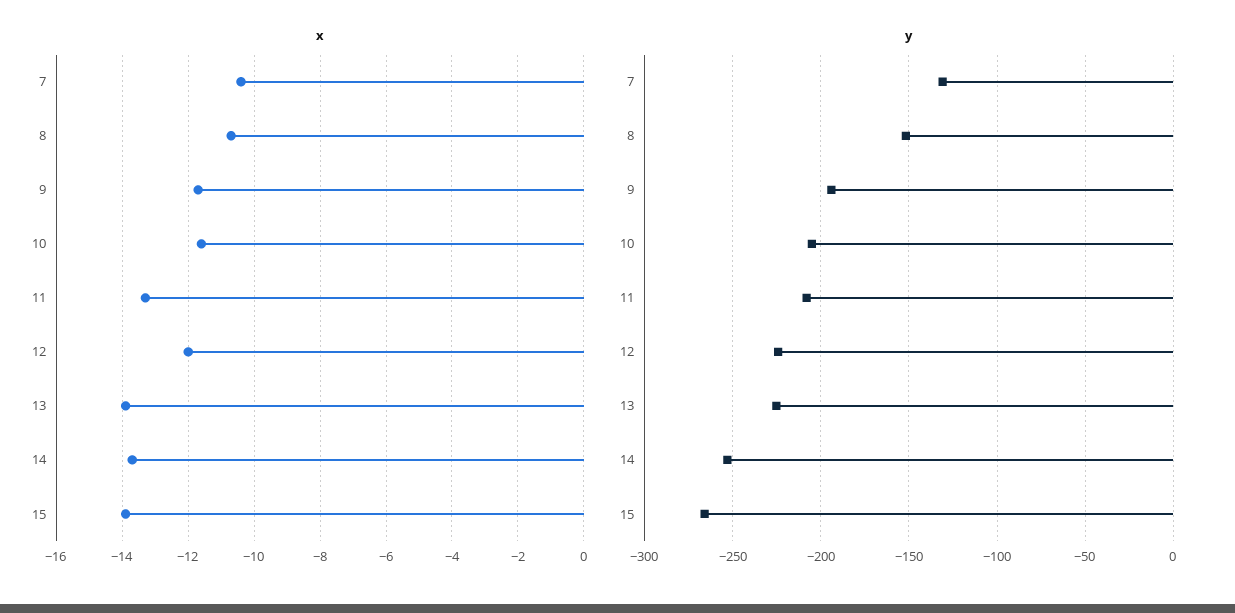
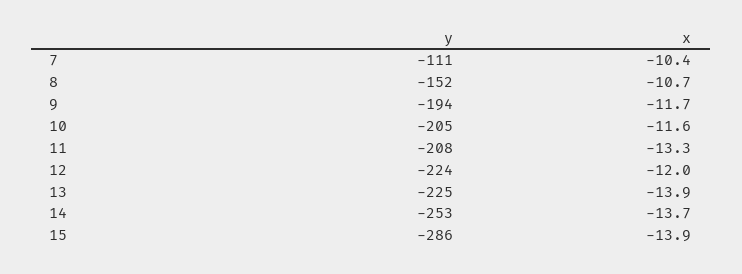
y, 7: -130 -> -111
y, 15: -265 -> -286

